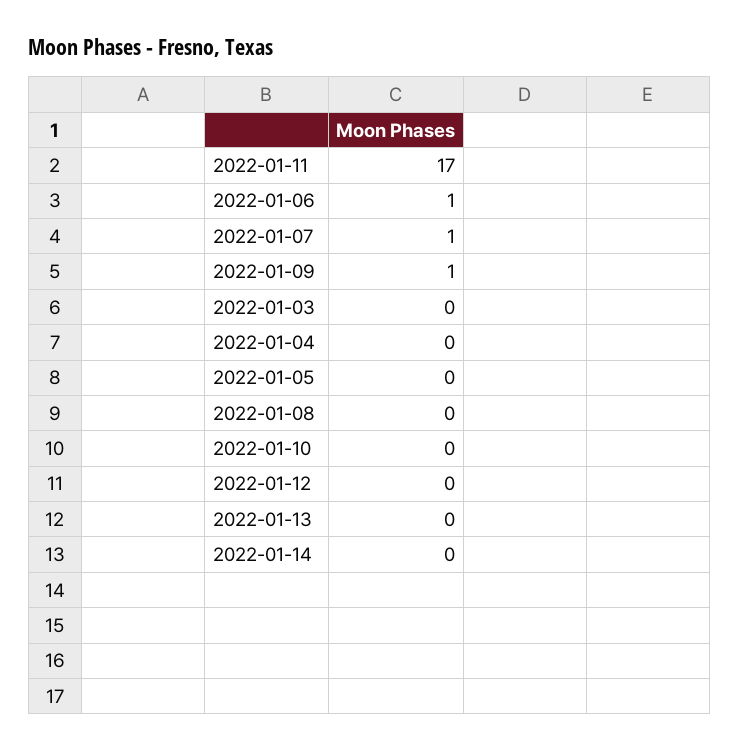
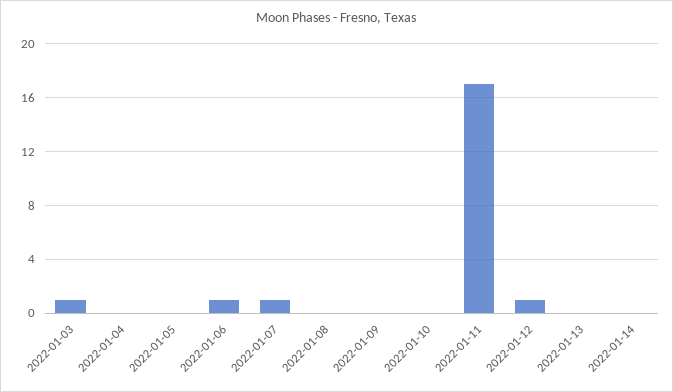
2022-01-09: 1 -> 0
2022-01-03: 0 -> 1
2022-01-12: 0 -> 1

